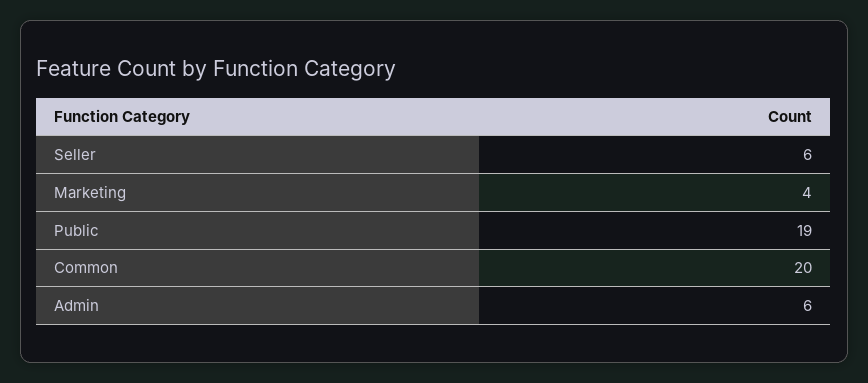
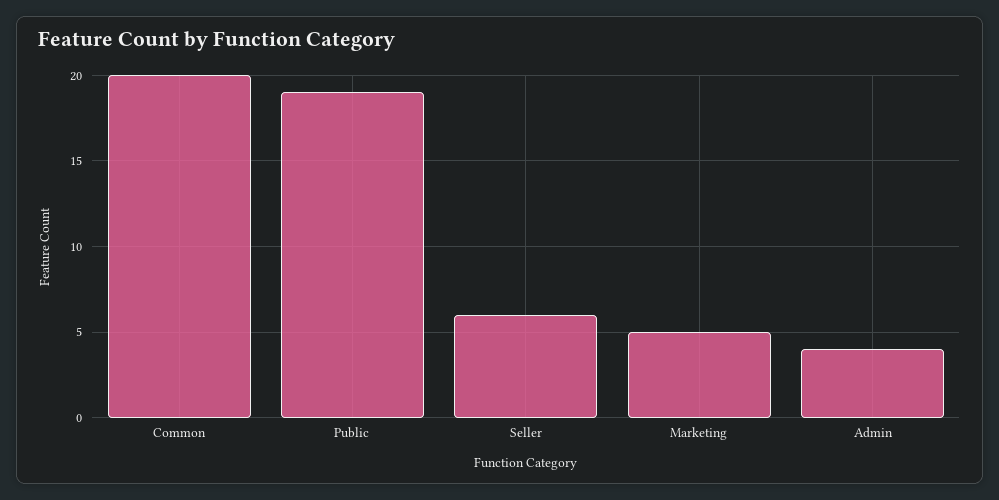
Marketing: 4 -> 5
Admin: 6 -> 4

